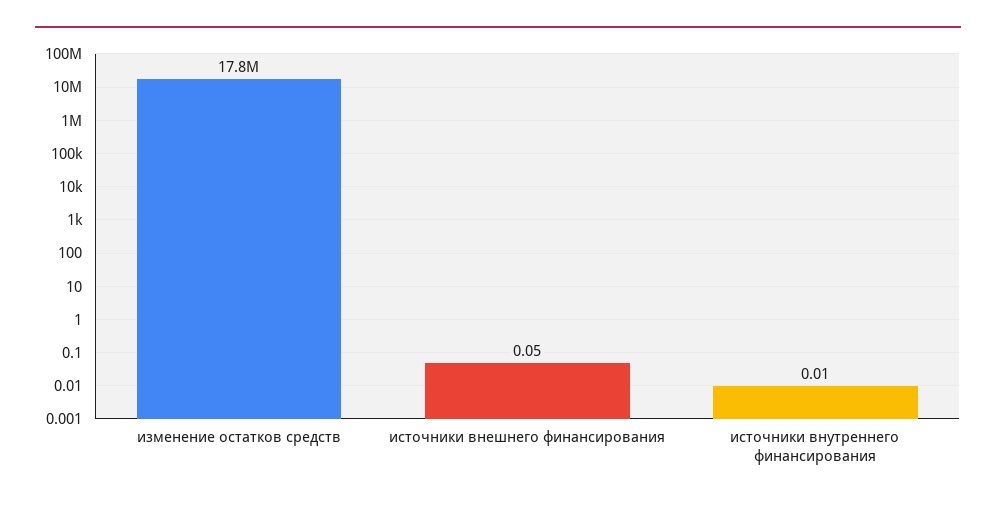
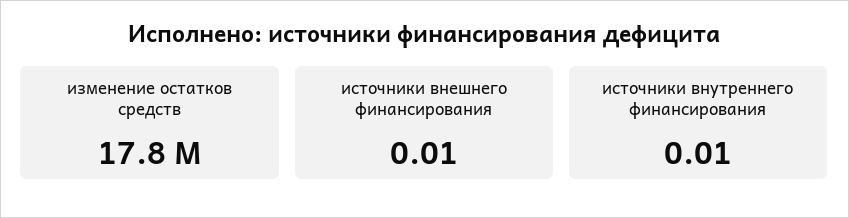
источники внешнего финансирования: 0.05 -> 0.01

